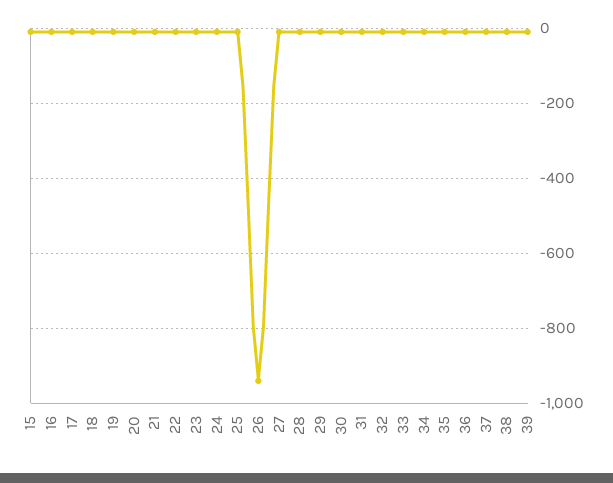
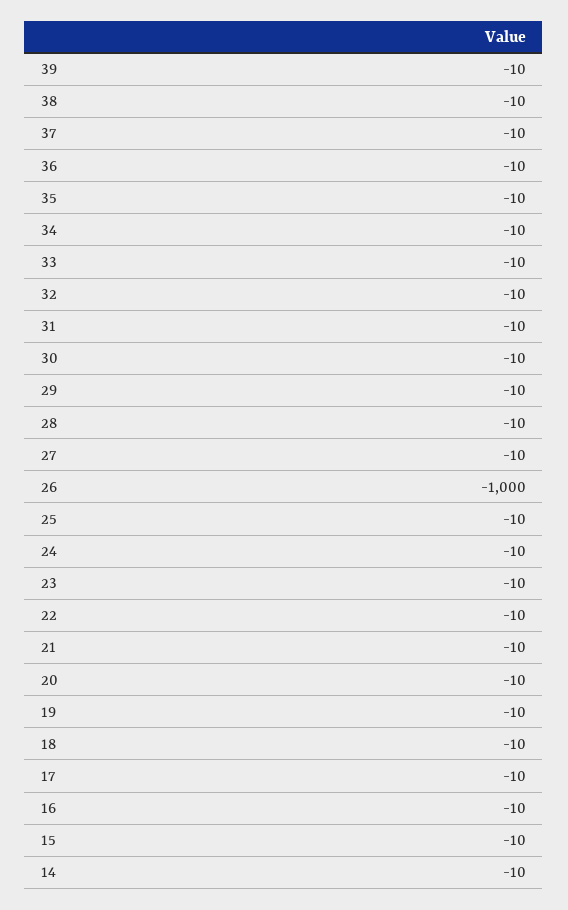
26: -940 -> -1000
14: none -> -10

